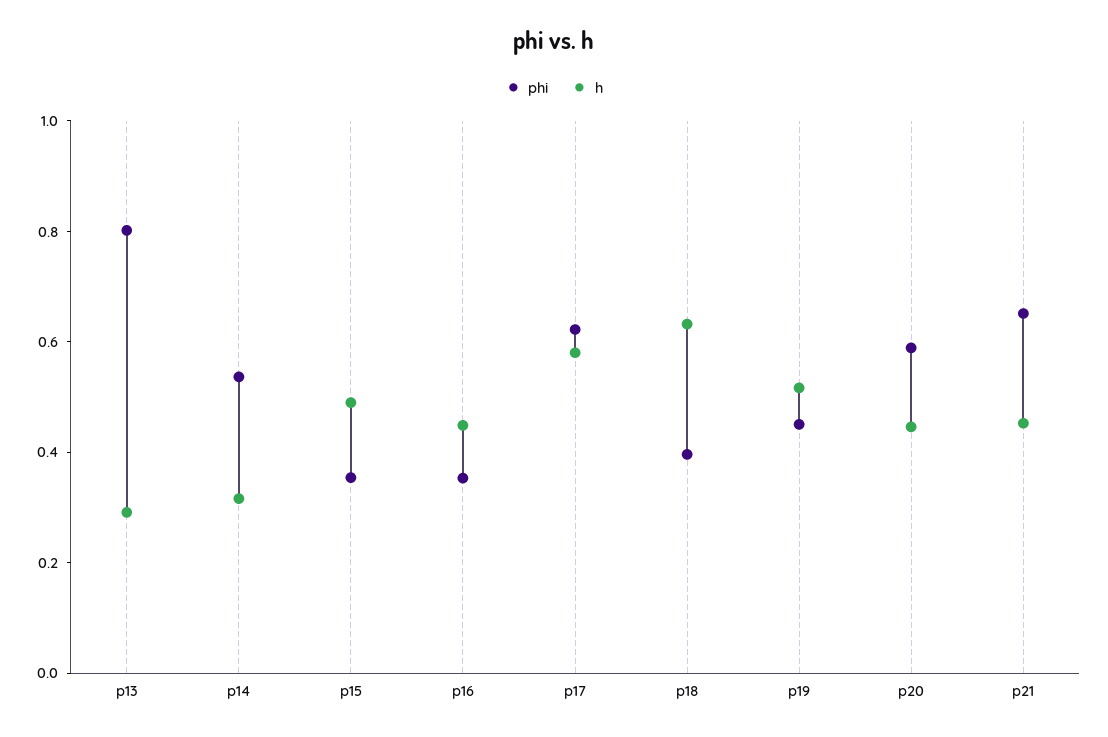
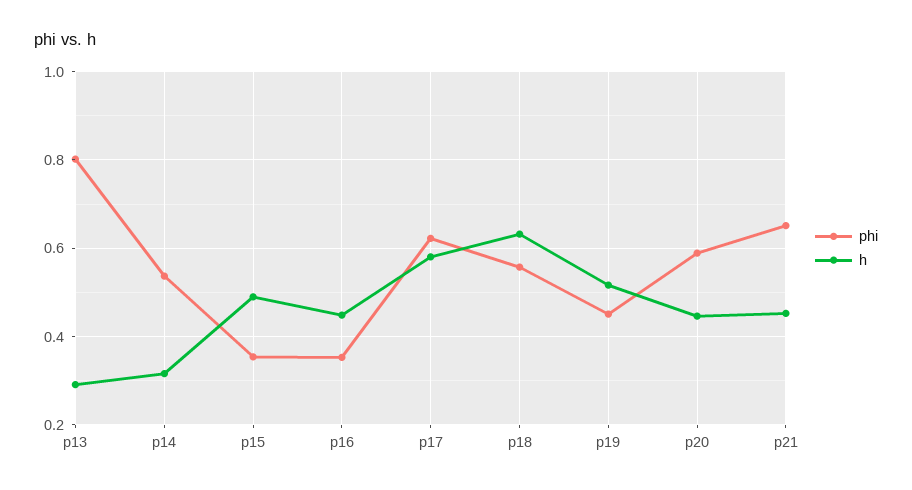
phi, p18: 0.4 -> 0.56

